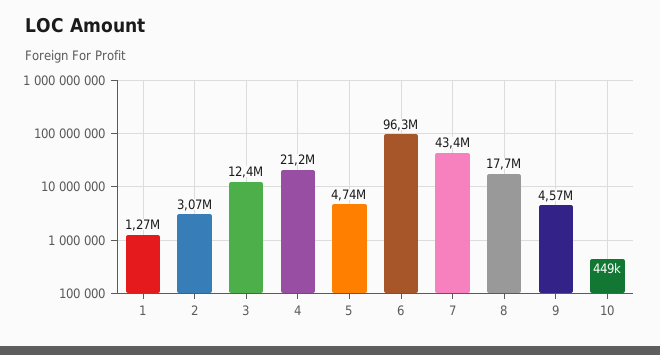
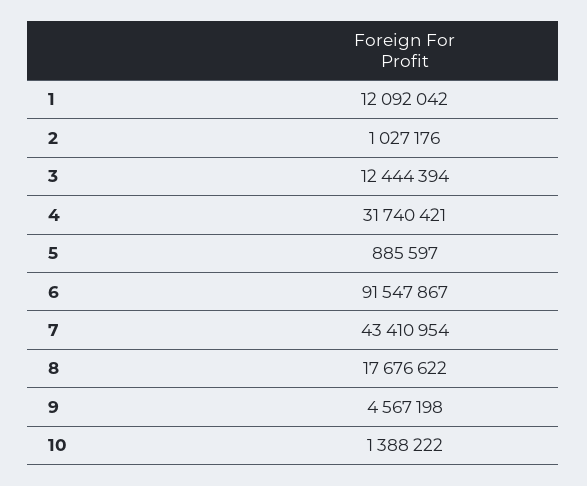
1: 1270000 -> 12092042
2: 3070000 -> 1027176
4: 21200000 -> 31740421
5: 4740000 -> 885597
6: 96300000 -> 91547867
10: 449000 -> 1388222

